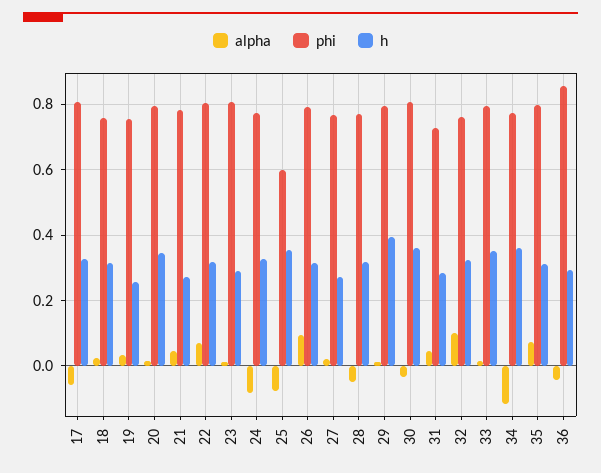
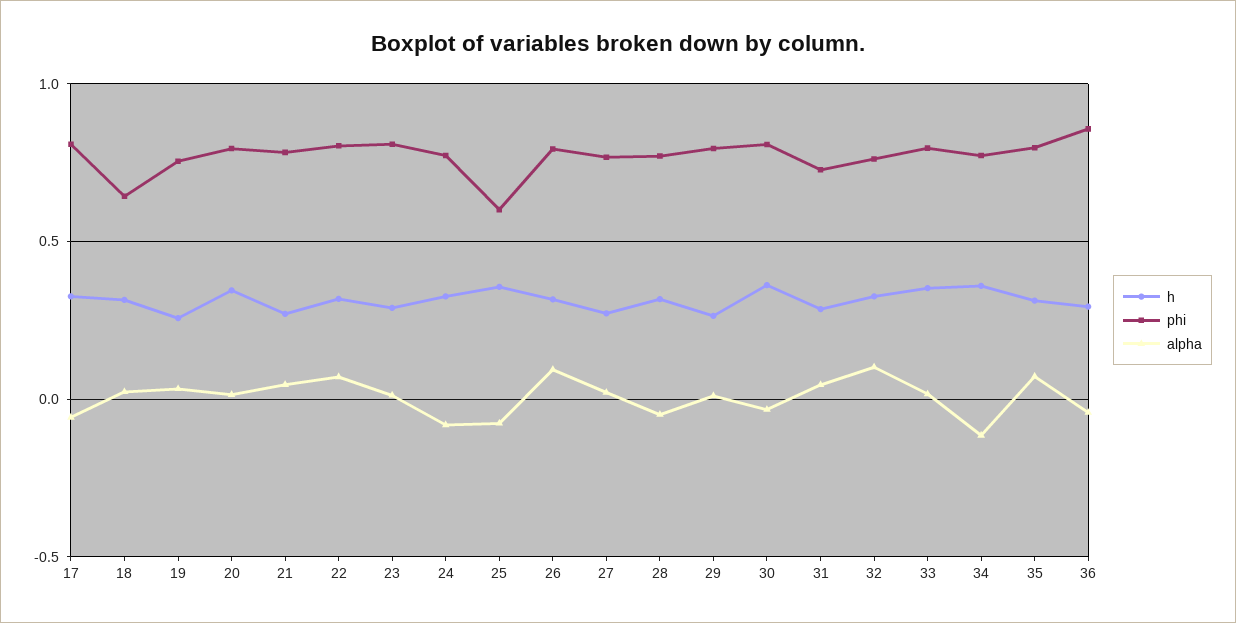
phi, 18: 0.76 -> 0.65
h, 29: 0.4 -> 0.25

